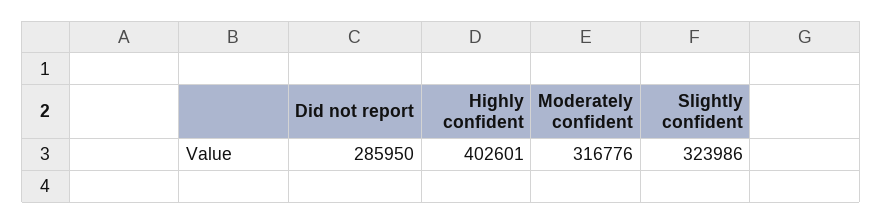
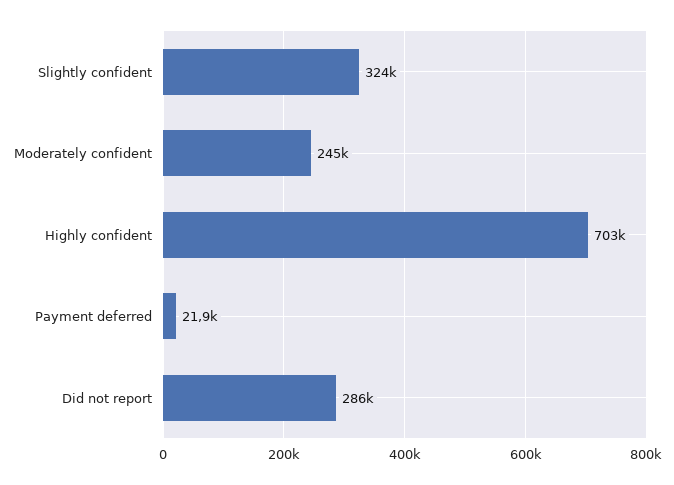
Highly confident: 402601 -> 703000
Moderately confident: 316776 -> 245000
Payment deferred: none -> 21900

